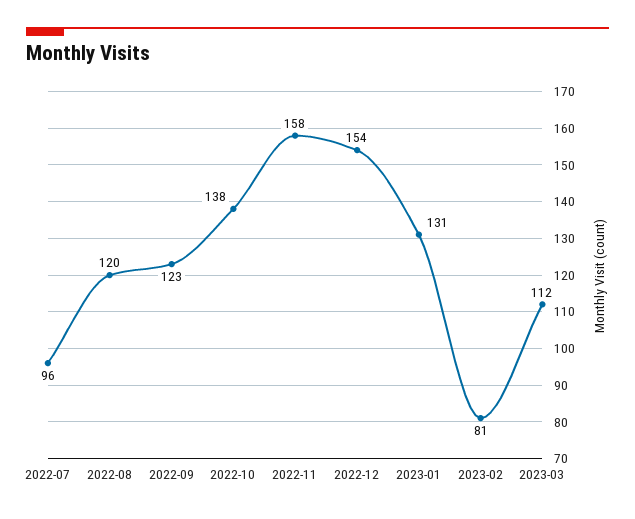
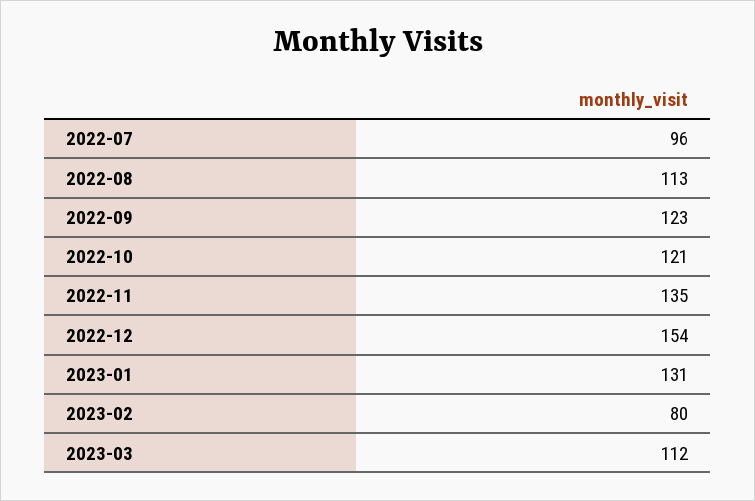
2022-08: 120 -> 113
2022-10: 138 -> 121
2022-11: 158 -> 135
2023-02: 81 -> 80

